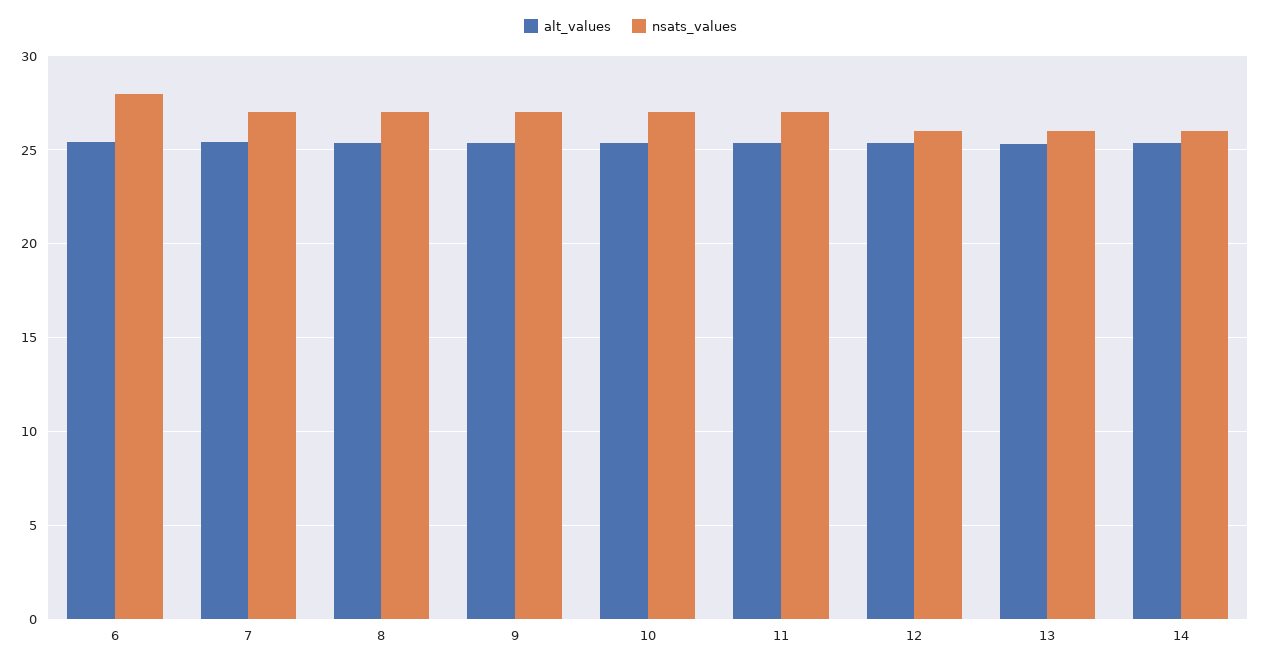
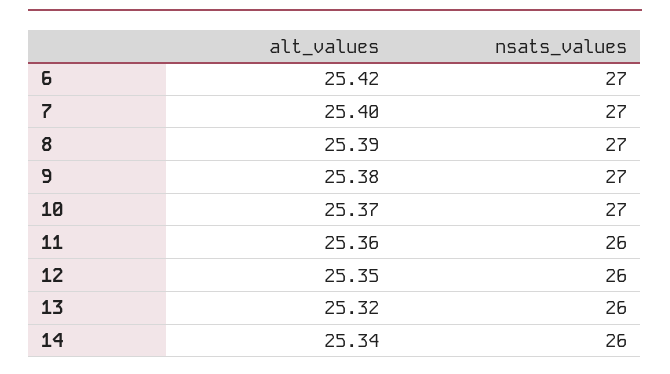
nsats_values, 6: 28 -> 27
nsats_values, 11: 27 -> 26

